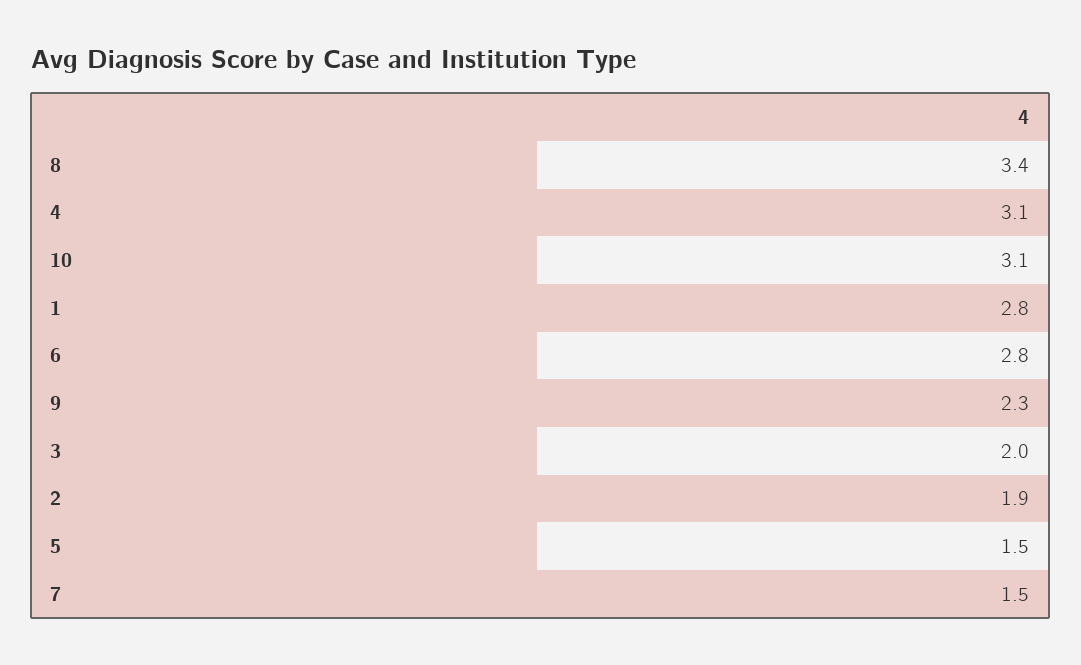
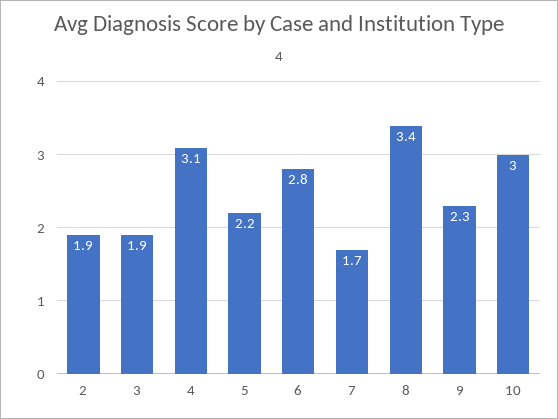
10: 3.1 -> 3
1: 2.8 -> none
3: 2 -> 1.9
5: 1.5 -> 2.2
7: 1.5 -> 1.7

